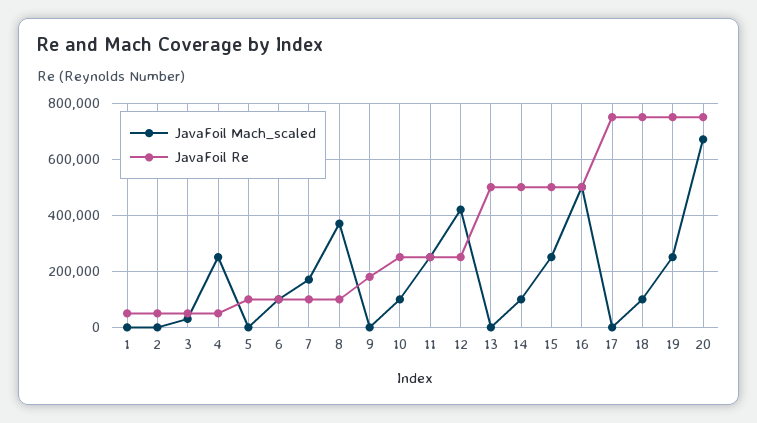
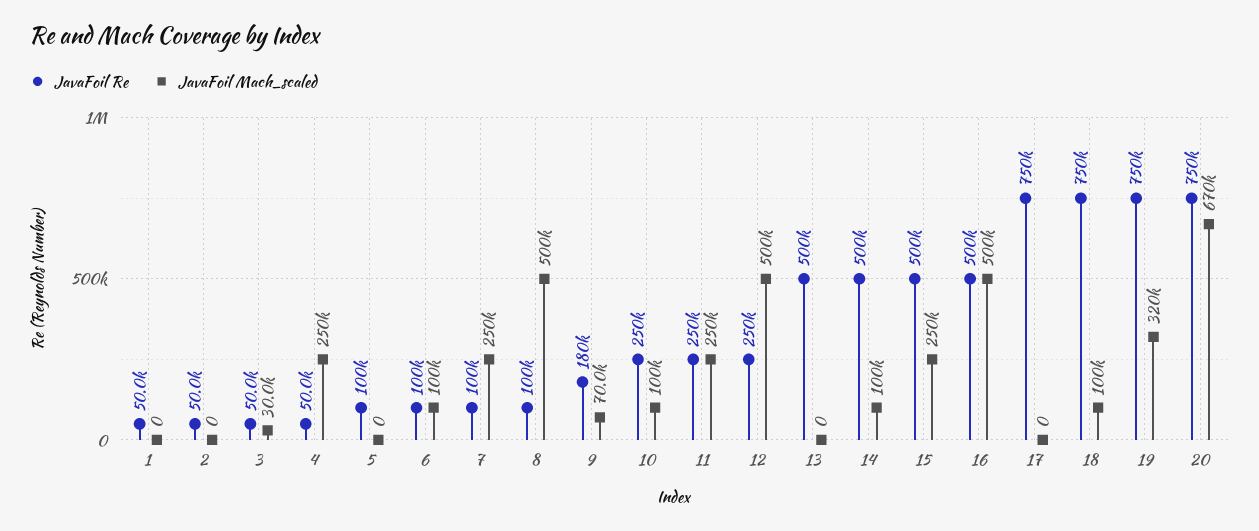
JavaFoil Mach_scaled, 7: 175000 -> 250000
JavaFoil Mach_scaled, 8: 375000 -> 500000
JavaFoil Mach_scaled, 9: 0 -> 70000
JavaFoil Mach_scaled, 12: 425000 -> 500000
JavaFoil Mach_scaled, 19: 250000 -> 320000

